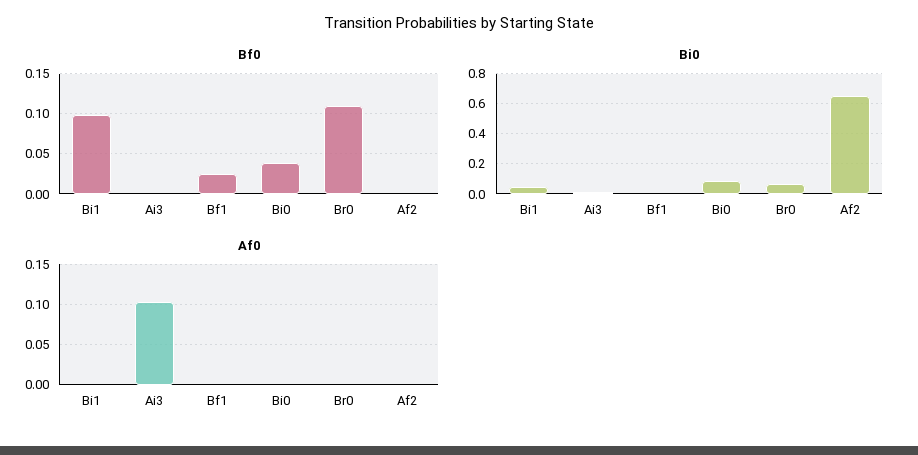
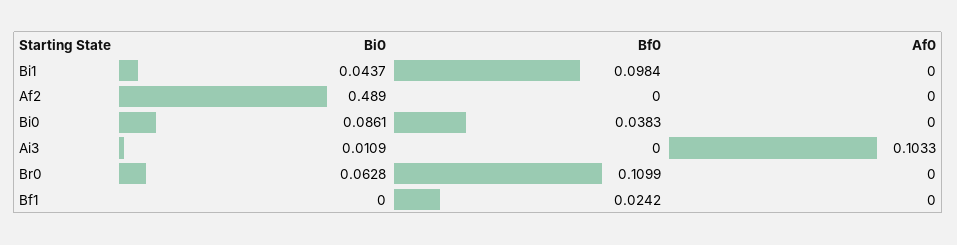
Bi0, Af2: 0.65 -> 0.489

